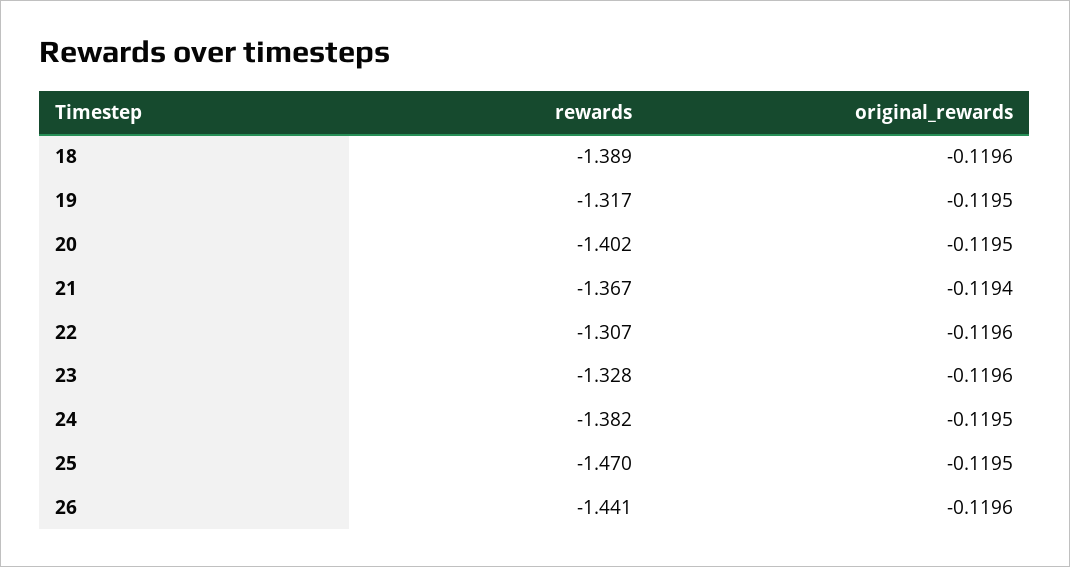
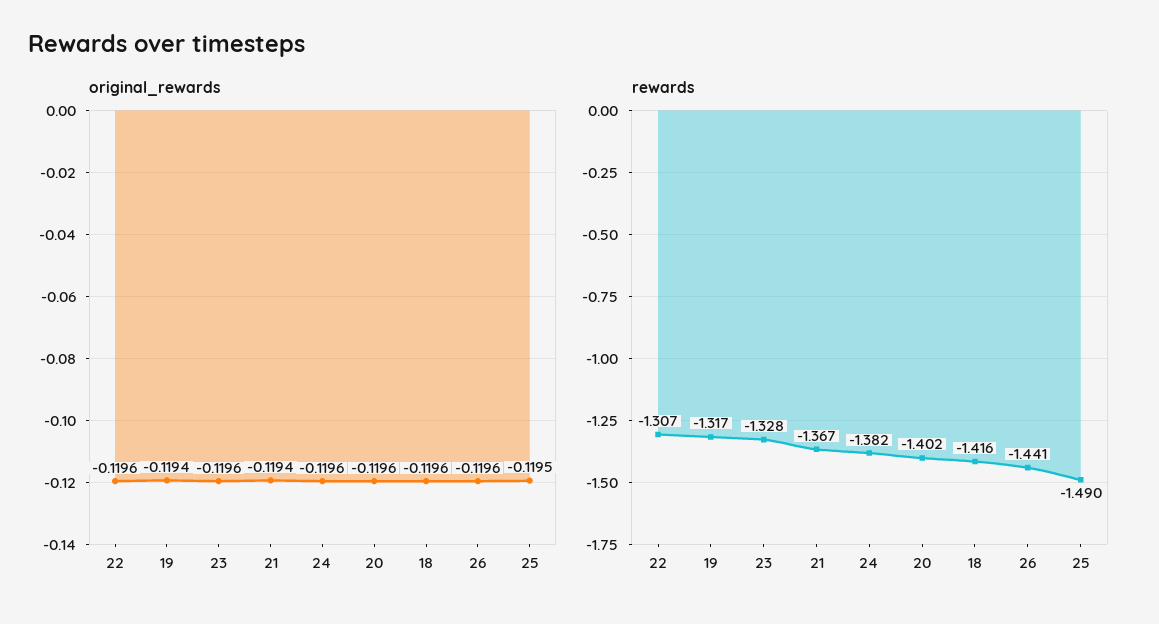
rewards, 18: -1.389 -> -1.416
original_rewards, 19: -0.1195 -> -0.1194
original_rewards, 20: -0.1195 -> -0.1196
original_rewards, 24: -0.1195 -> -0.1196
rewards, 25: -1.47 -> -1.49

